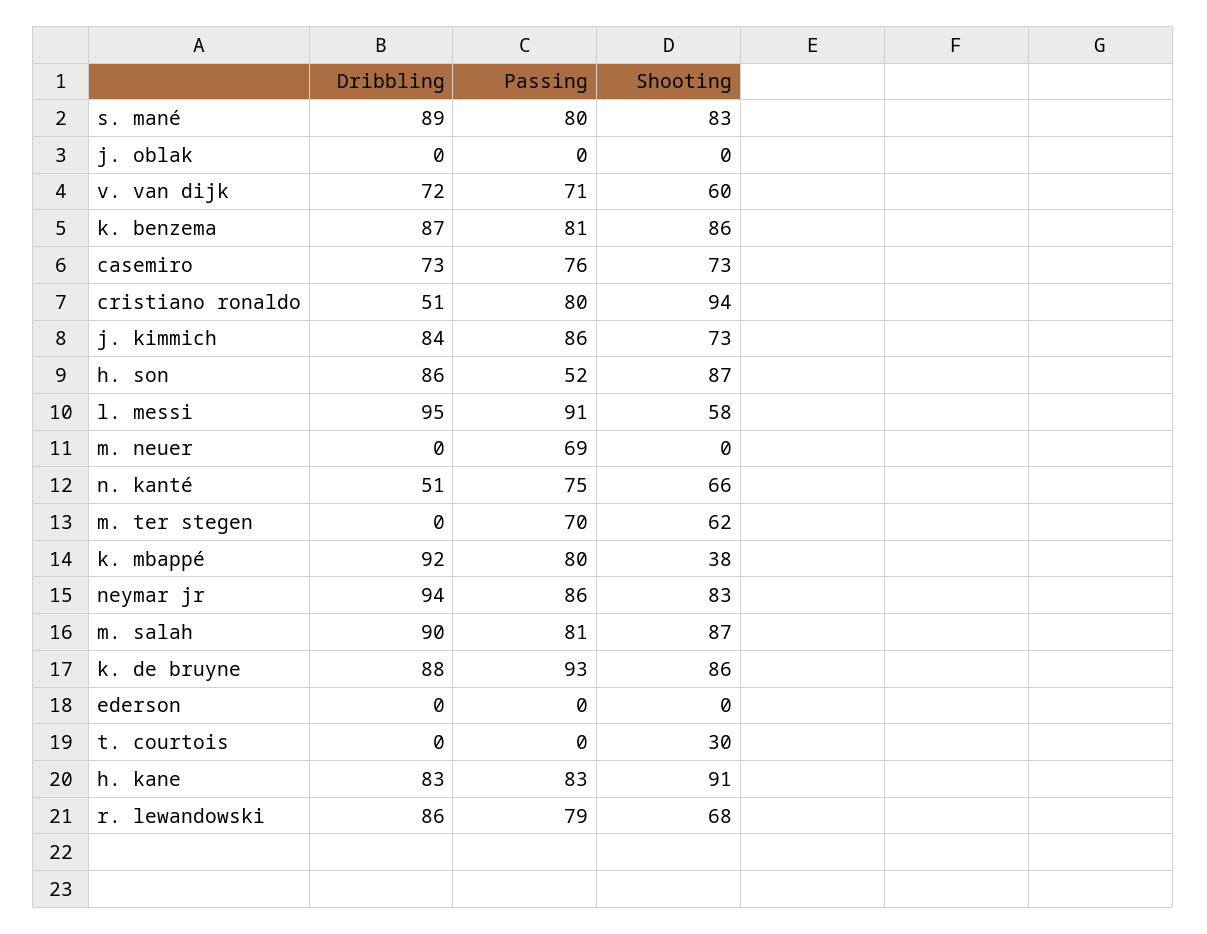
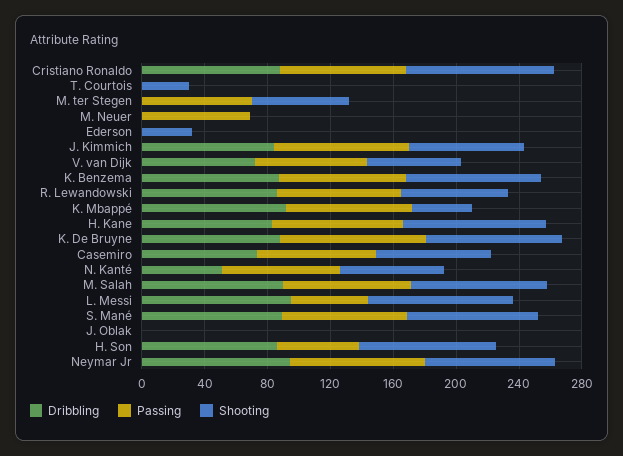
Dribbling, cristiano ronaldo: 51 -> 90
Passing, l. messi: 91 -> 50
Shooting, l. messi: 58 -> 90
Shooting, ederson: 0 -> 30

